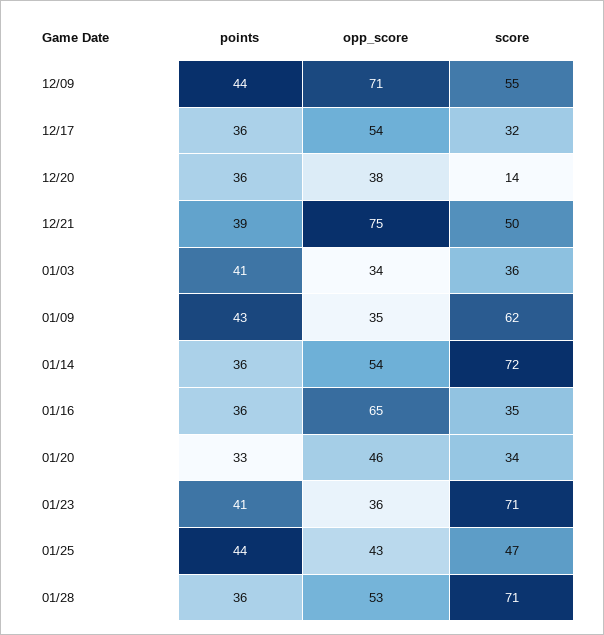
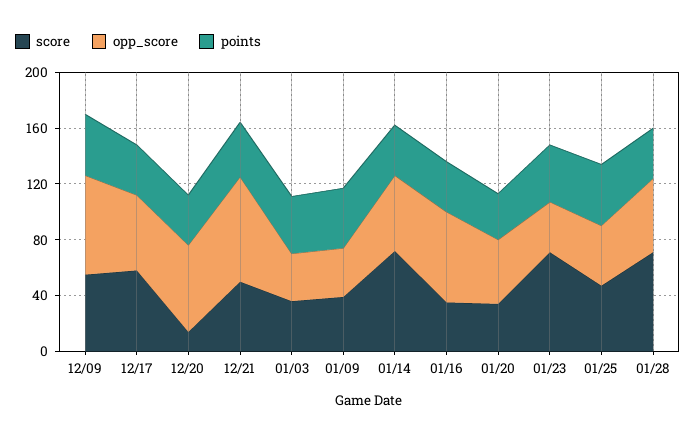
score, 12/17: 32 -> 60
opp_score, 12/20: 38 -> 60
score, 01/09: 62 -> 40

